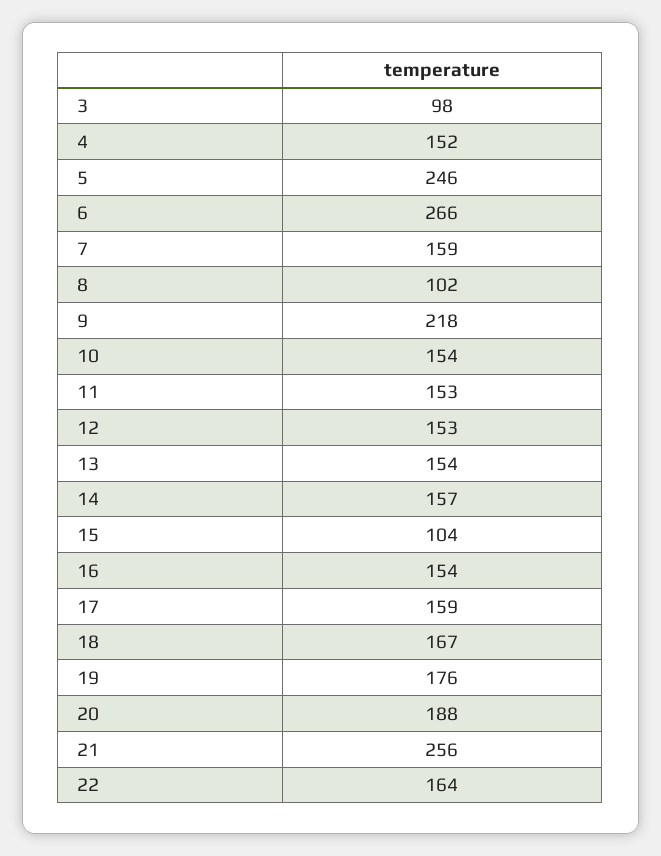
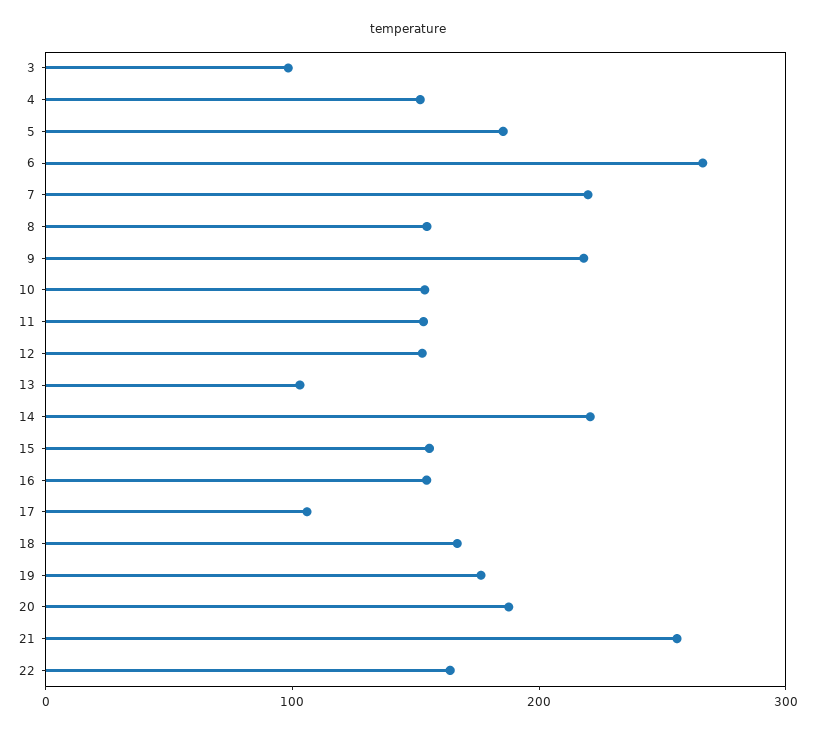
5: 246 -> 180
7: 159 -> 220
8: 102 -> 160
13: 154 -> 100
14: 157 -> 220
15: 104 -> 160
17: 159 -> 100

